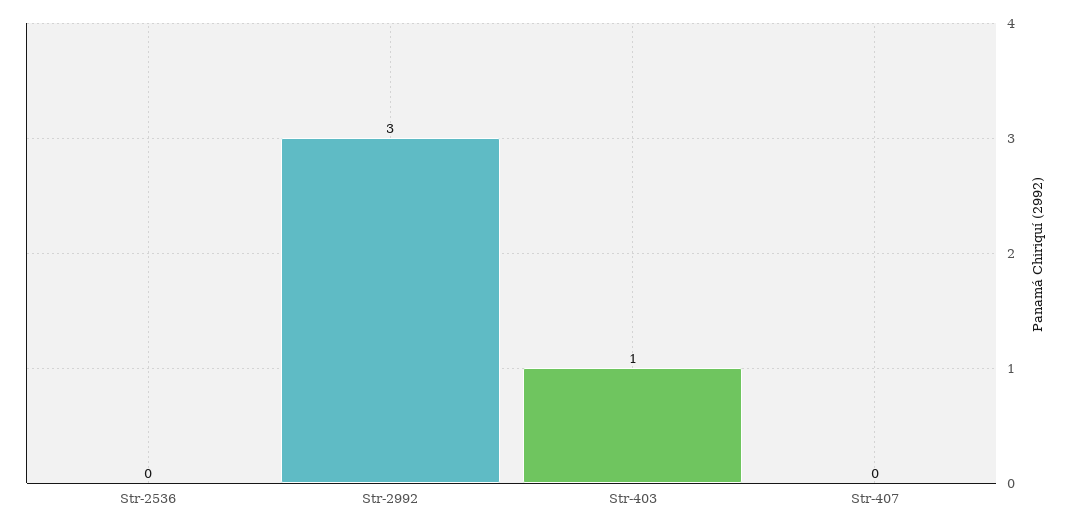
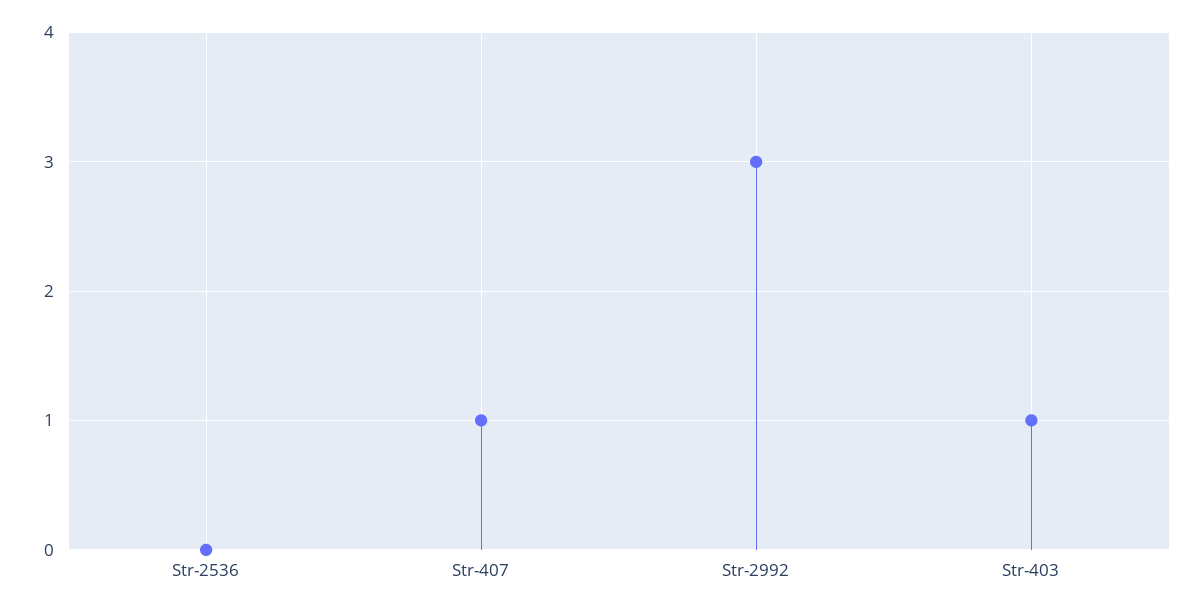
Str-407: 0 -> 1

